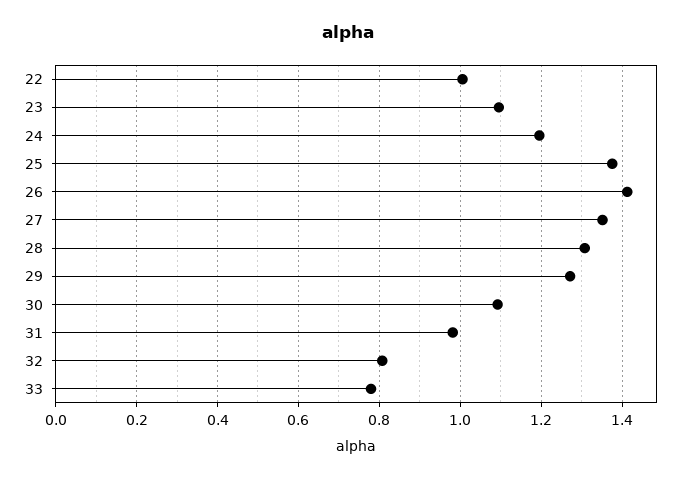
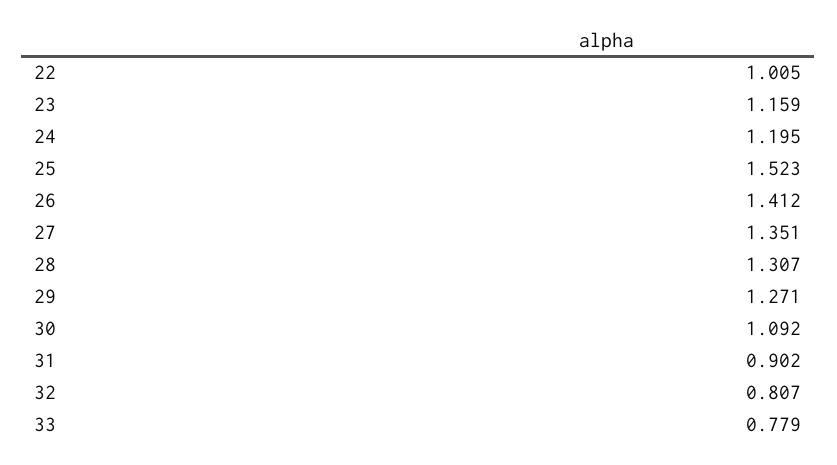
23: 1.1 -> 1.159
25: 1.38 -> 1.523
31: 0.98 -> 0.902

